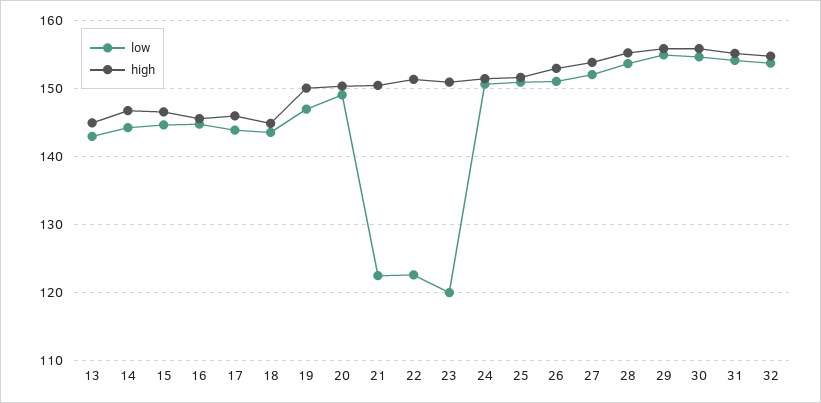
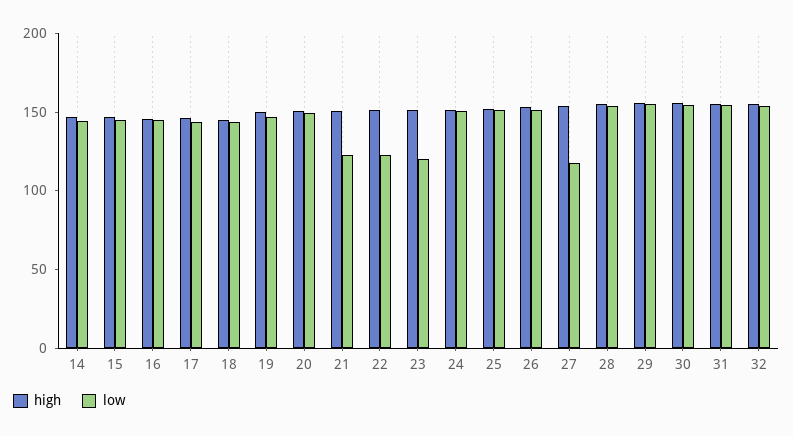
low, 13: 143 -> none
high, 13: 145 -> none
low, 27: 152 -> 120

